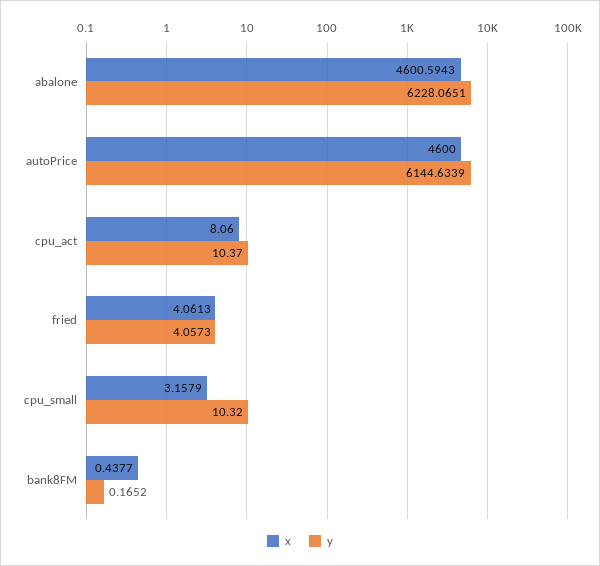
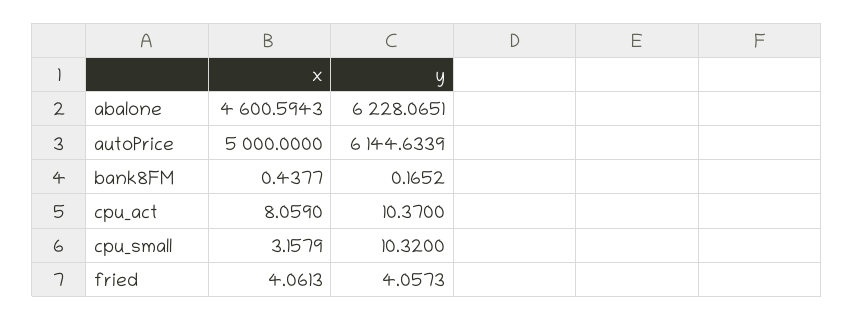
x, autoPrice: 4600 -> 5000
x, cpu_act: 8.06 -> 8.059

